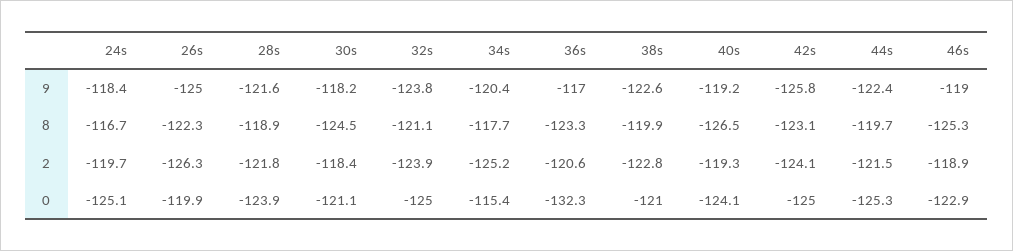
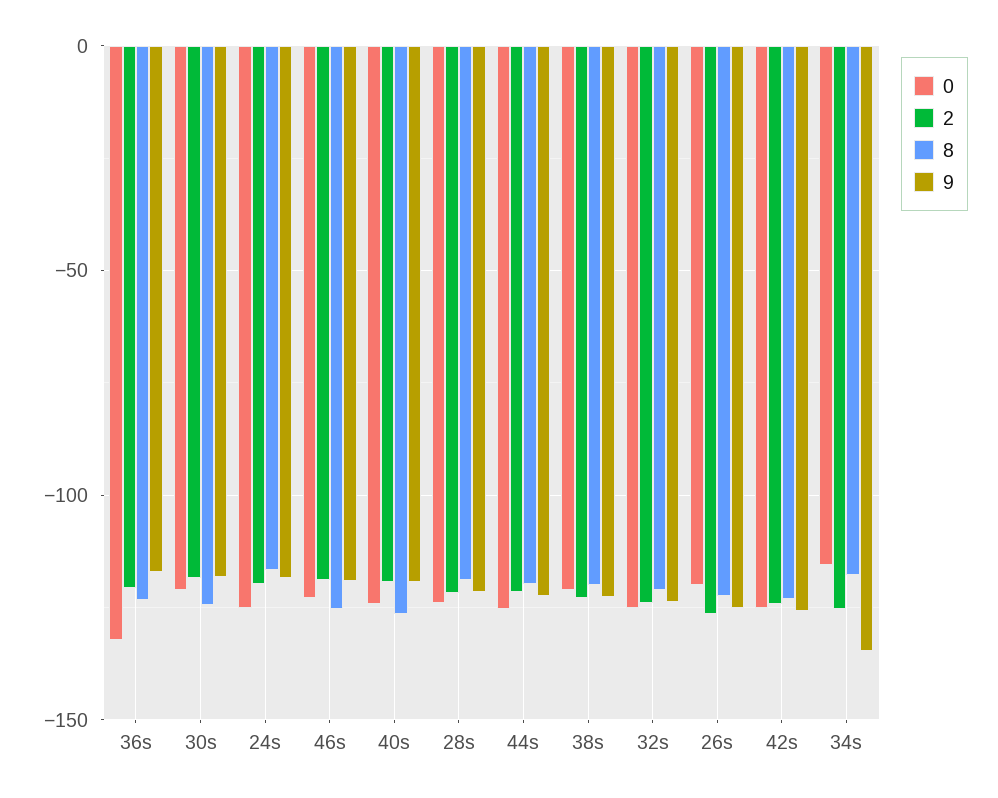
9, 34s: -120.4 -> -135

